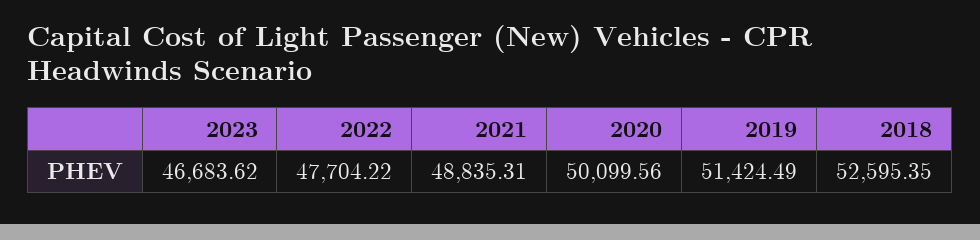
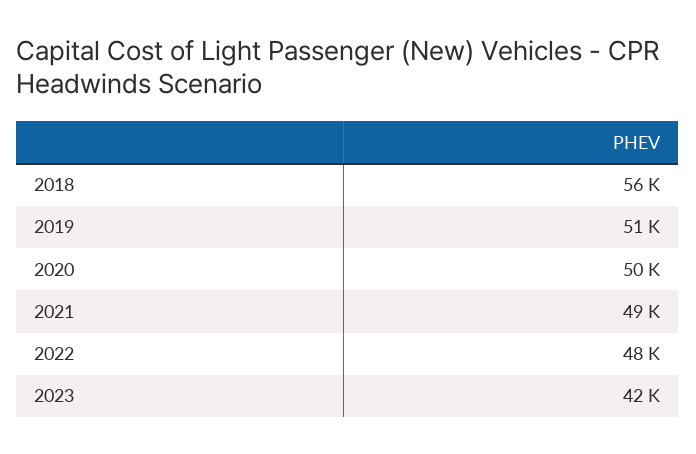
2023: 46683.62 -> 42000
2018: 52595.35 -> 56000

